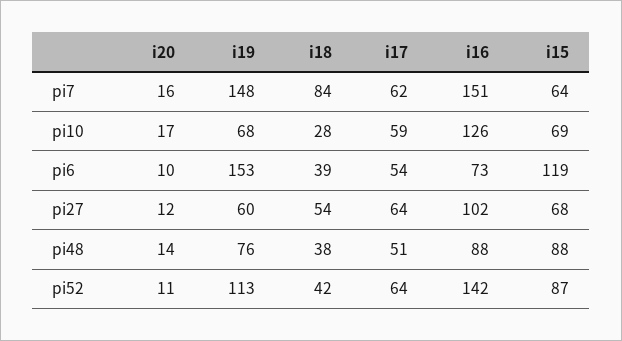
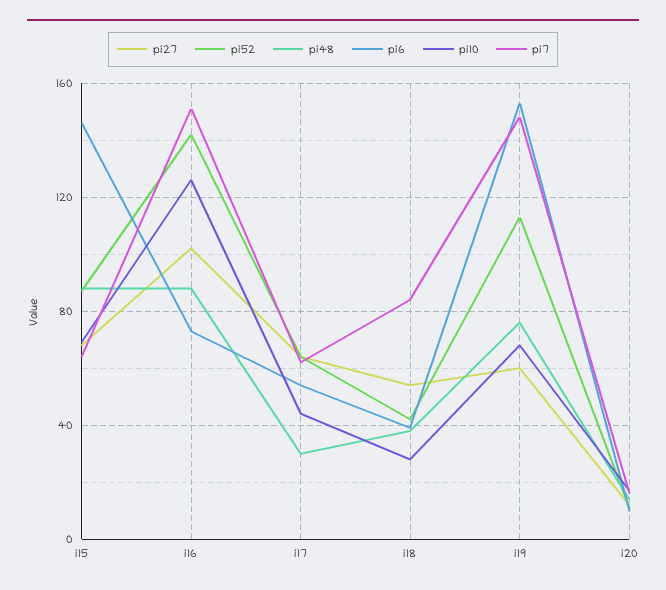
pi10, i17: 59 -> 45
pi6, i15: 119 -> 145
pi48, i17: 51 -> 30

